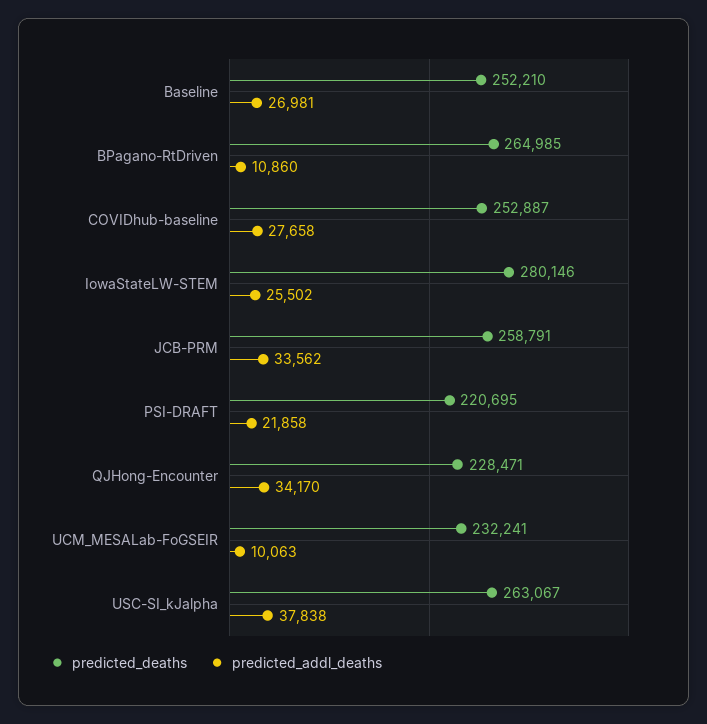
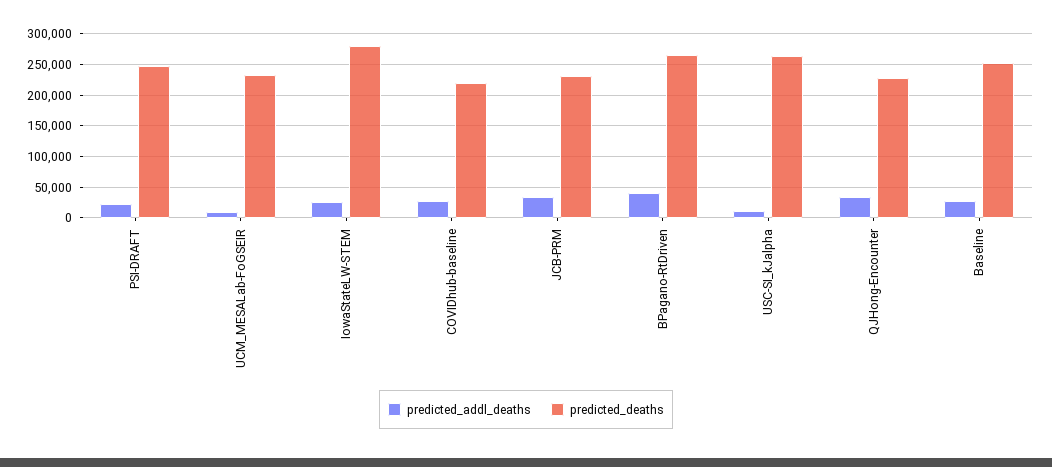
predicted_addl_deaths, BPagano-RtDriven: 10860 -> 40000
predicted_deaths, COVIDhub-baseline: 252887 -> 220000
predicted_deaths, JCB-PRM: 258791 -> 230000
predicted_deaths, PSI-DRAFT: 220695 -> 250000
predicted_addl_deaths, USC-SI_kJalpha: 37838 -> 10000

